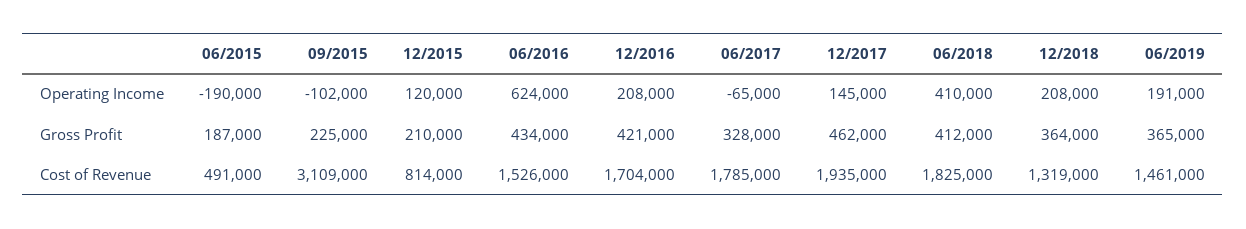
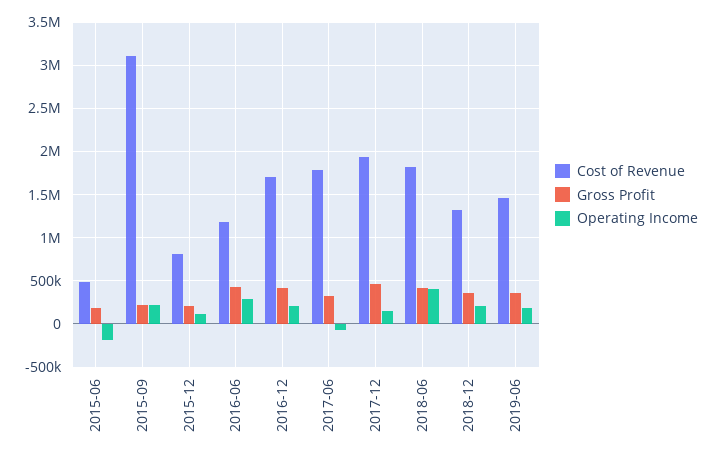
Operating Income, 09/2015: -102000 -> 200000
Operating Income, 06/2016: 624000 -> 300000
Cost of Revenue, 06/2016: 1526000 -> 1200000

